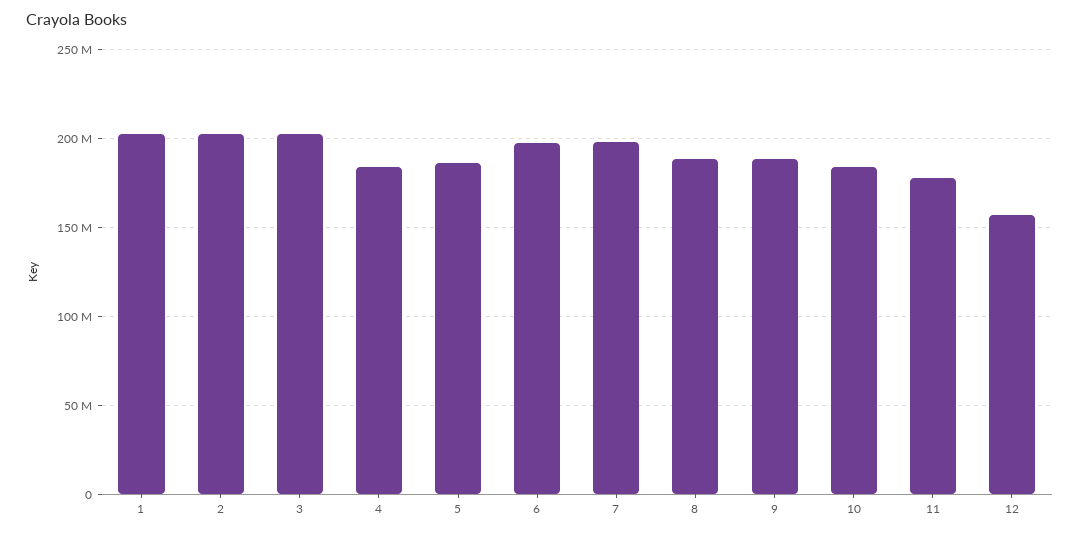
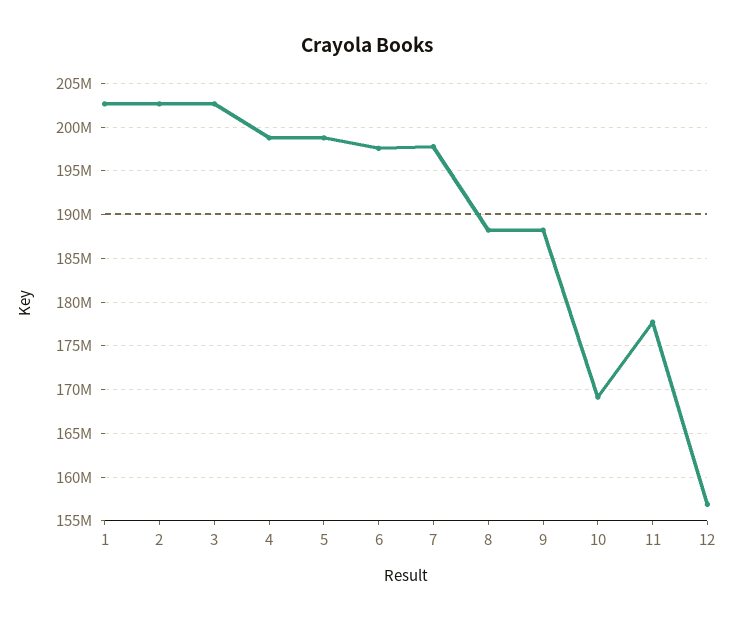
4: 185000000 -> 199000000
5: 185000000 -> 199000000
10: 185000000 -> 169000000

